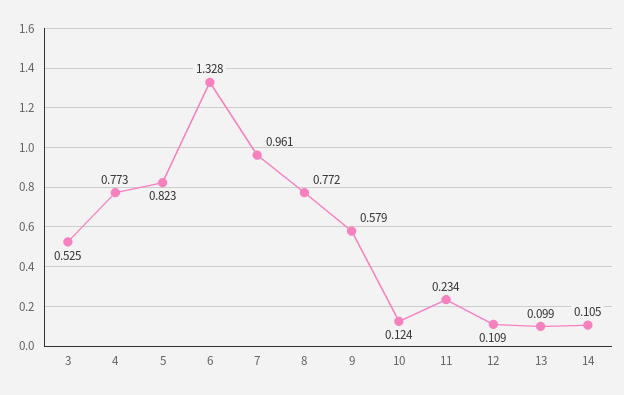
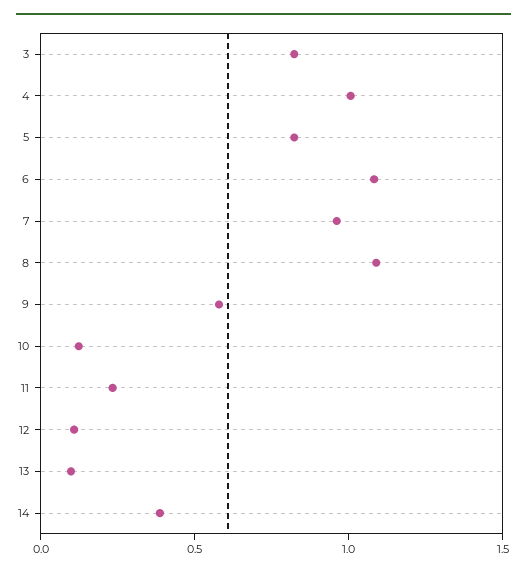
3: 0.525 -> 0.8
4: 0.773 -> 1
6: 1.328 -> 1.1
8: 0.772 -> 1.1
14: 0.105 -> 0.4

